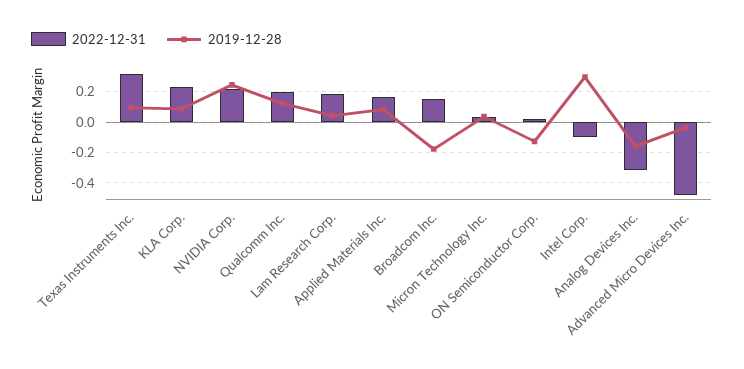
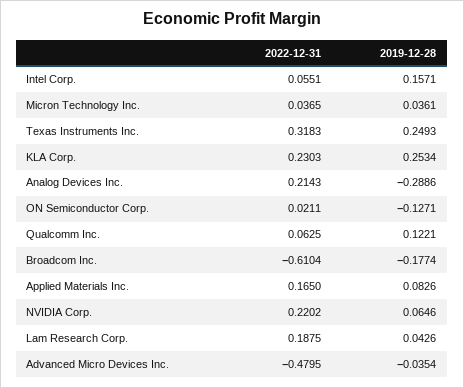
2019-12-28, Texas Instruments Inc.: 0.1 -> 0.2493
2019-12-28, KLA Corp.: 0.1 -> 0.2534
2019-12-28, NVIDIA Corp.: 0.25 -> 0.0646
2022-12-31, Qualcomm Inc.: 0.2 -> 0.0625
2022-12-31, Broadcom Inc.: 0.15 -> -0.6104
2022-12-31, Intel Corp.: -0.1 -> 0.0551
2019-12-28, Intel Corp.: 0.3 -> 0.1571
2022-12-31, Analog Devices Inc.: -0.3 -> 0.2143
2019-12-28, Analog Devices Inc.: -0.15 -> -0.2886

